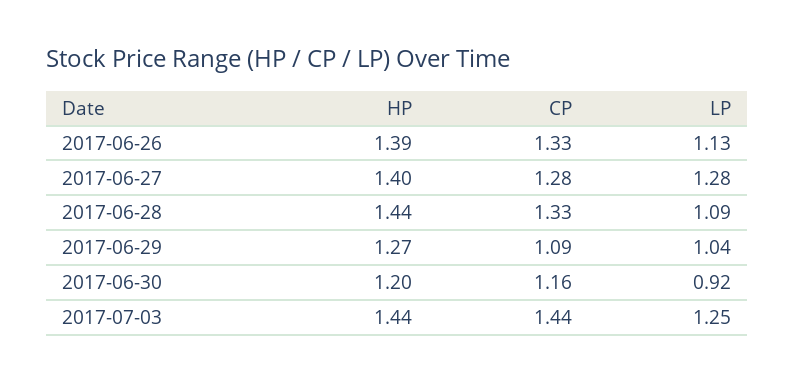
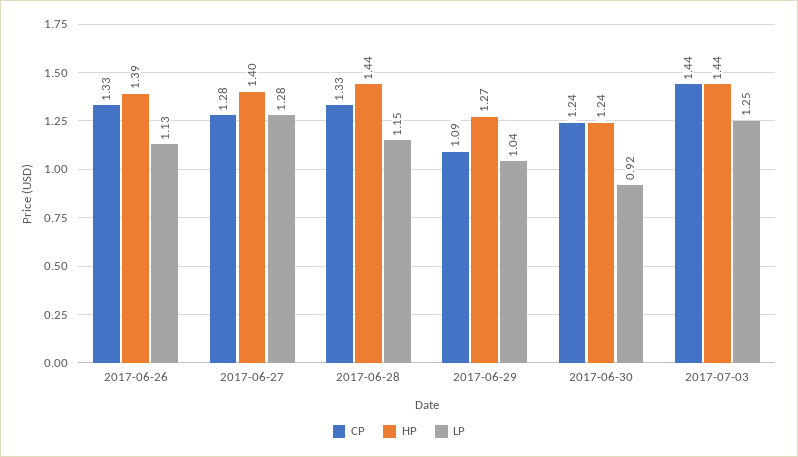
LP, 2017-06-28: 1.09 -> 1.15
HP, 2017-06-30: 1.2 -> 1.24
CP, 2017-06-30: 1.16 -> 1.24

